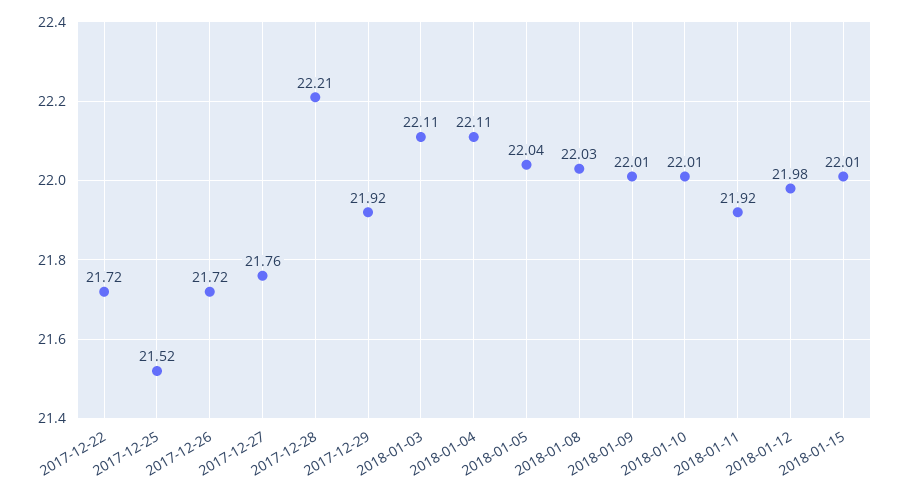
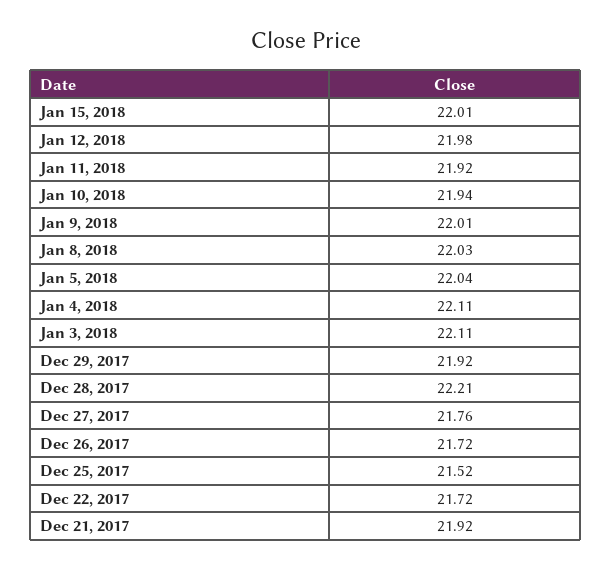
2018-01-10: 22.01 -> 21.94
Dec 21, 2017: none -> 21.92

